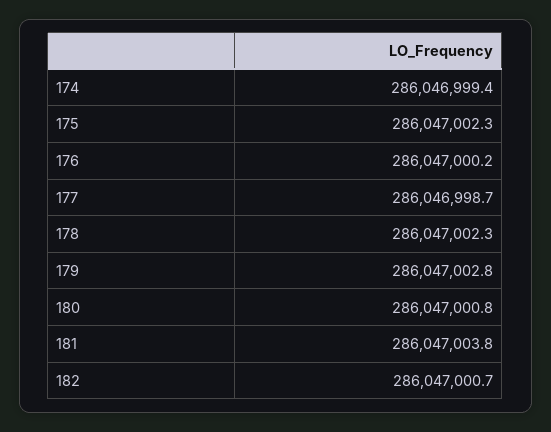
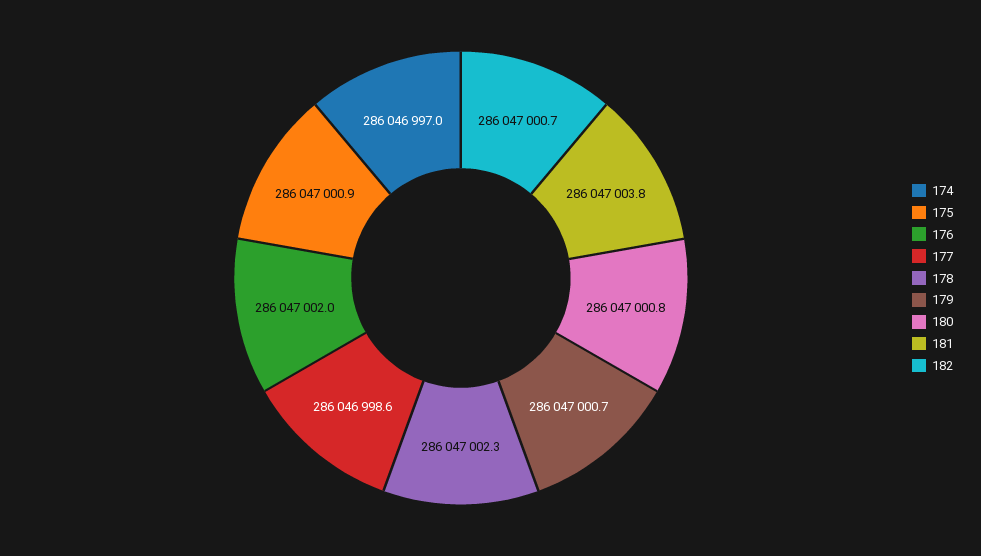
174: 286046999.4 -> 286046997
175: 286047002.3 -> 286047000.9
176: 286047000.2 -> 286047002
177: 286046998.7 -> 286046998.6
179: 286047002.8 -> 286047000.7

